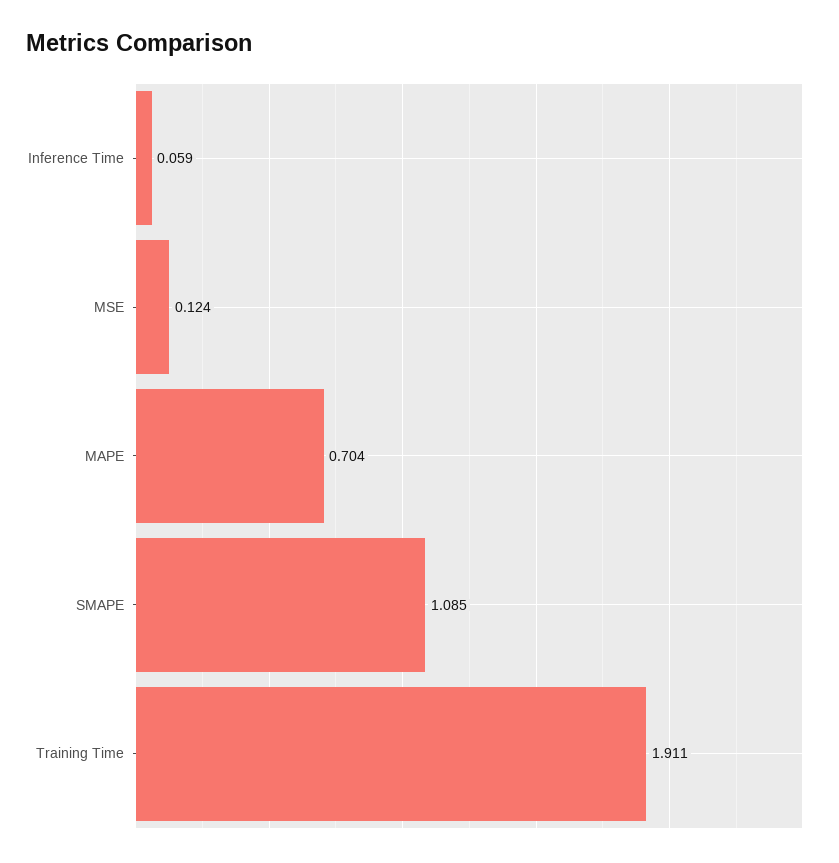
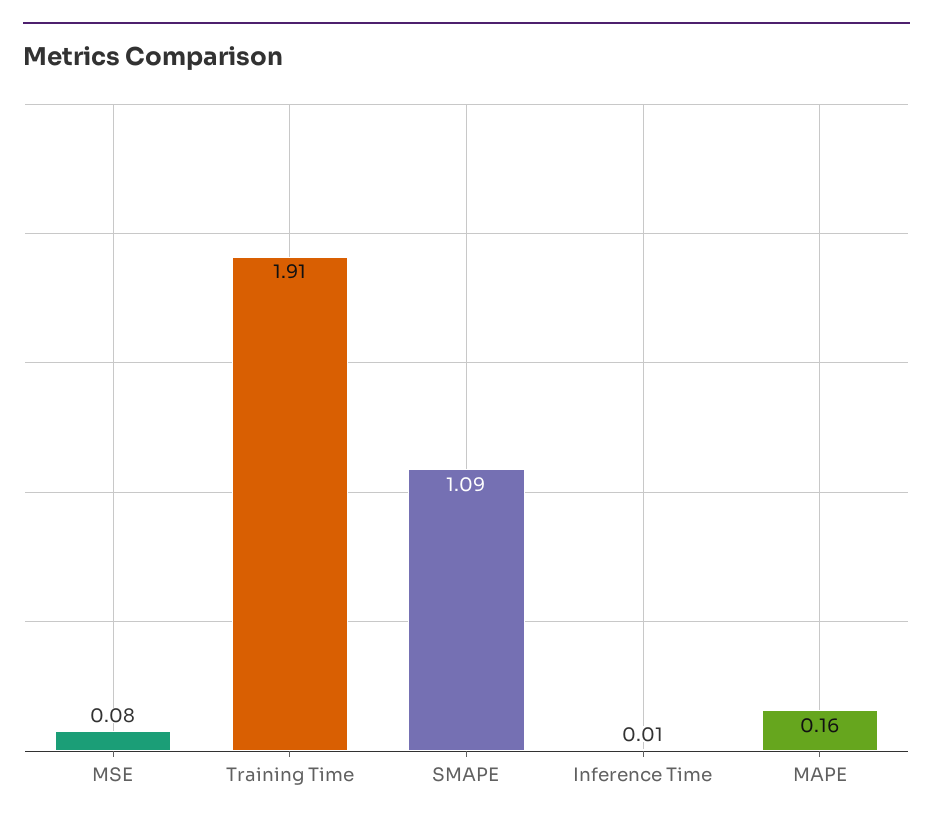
Inference Time: 0.059 -> 0.01
MSE: 0.124 -> 0.08
MAPE: 0.704 -> 0.16

